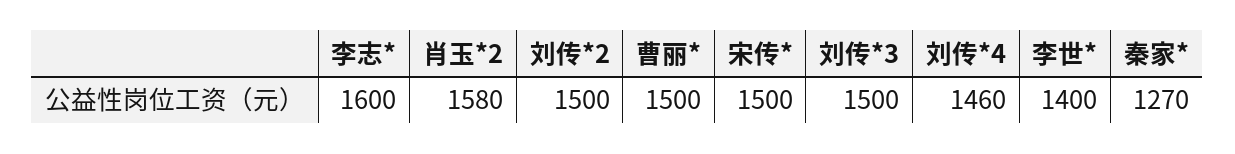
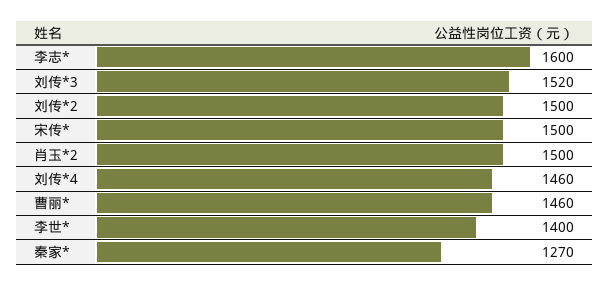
肖玉*2: 1580 -> 1500
曹丽*: 1500 -> 1460
刘传*3: 1500 -> 1520

